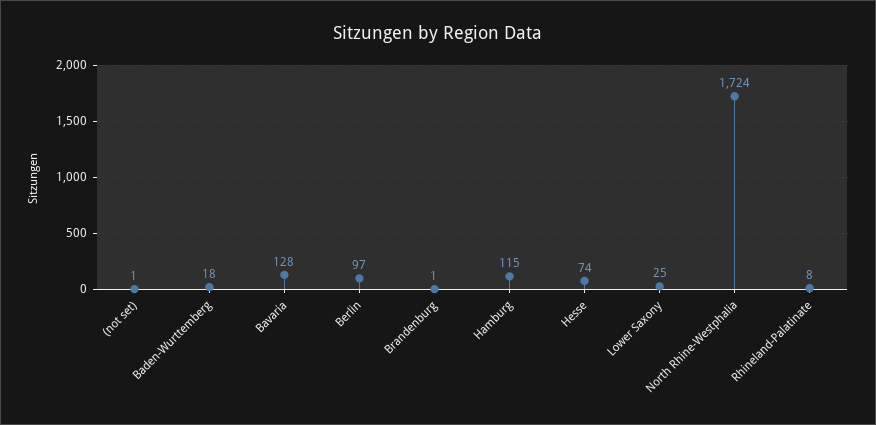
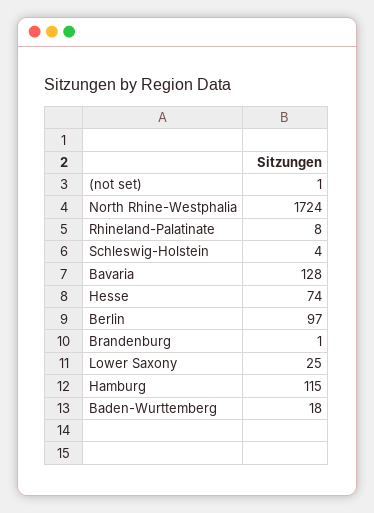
Schleswig-Holstein: none -> 4

